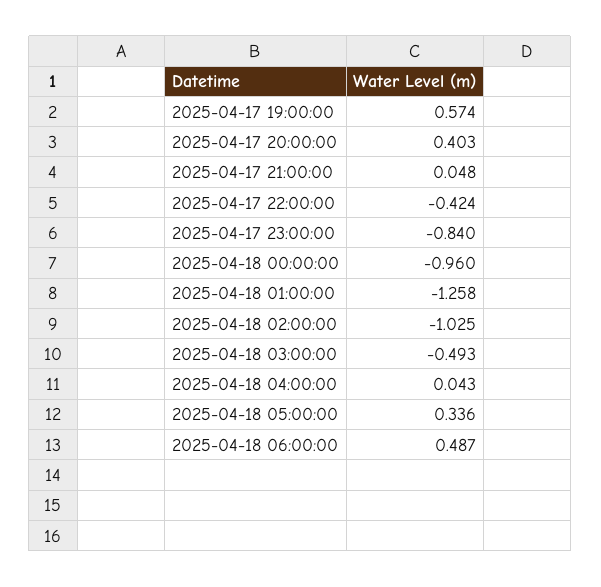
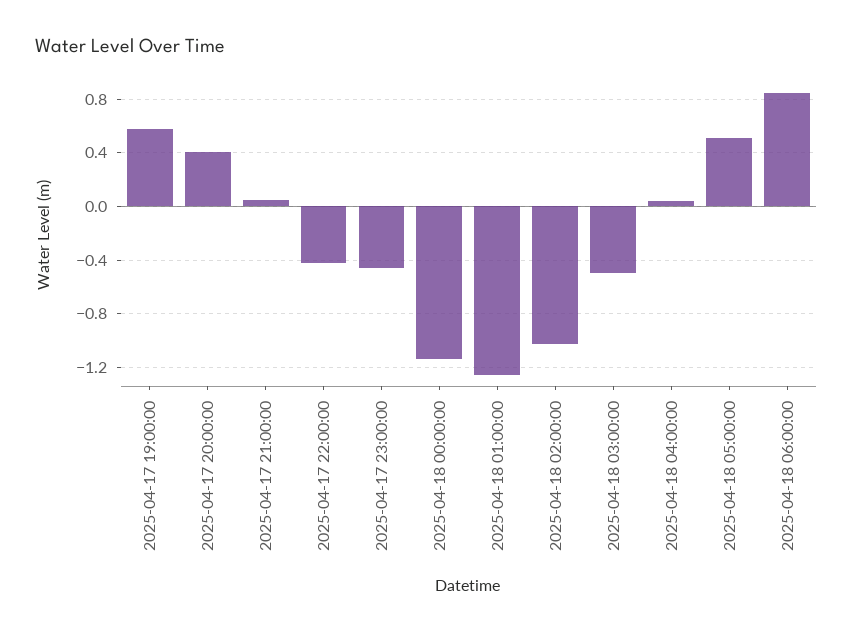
2025-04-17 23:00:00: -0.84 -> -0.45
2025-04-18 00:00:00: -0.96 -> -1.15
2025-04-18 05:00:00: 0.336 -> 0.5
2025-04-18 06:00:00: 0.487 -> 0.85

